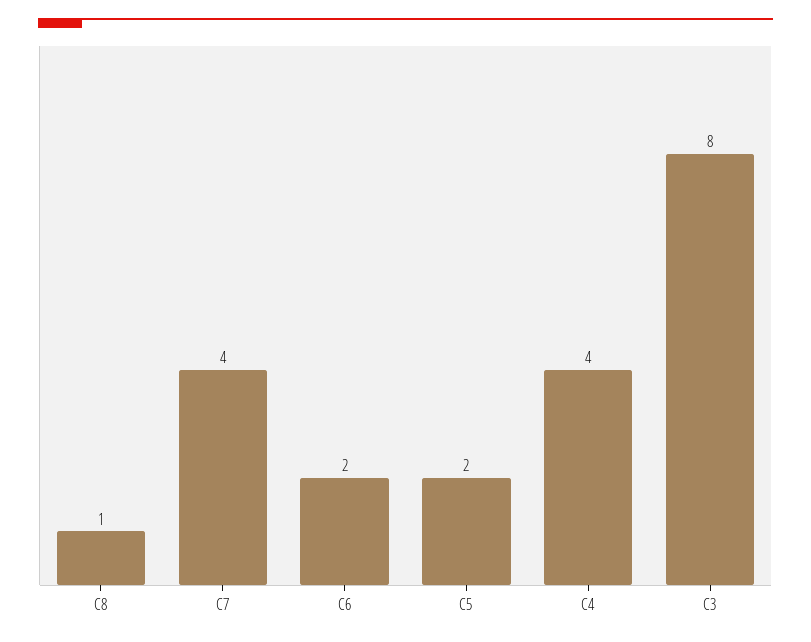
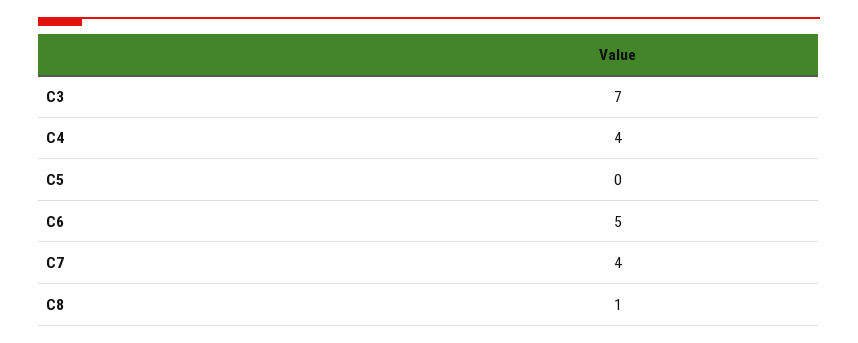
C6: 2 -> 5
C5: 2 -> 0
C3: 8 -> 7

